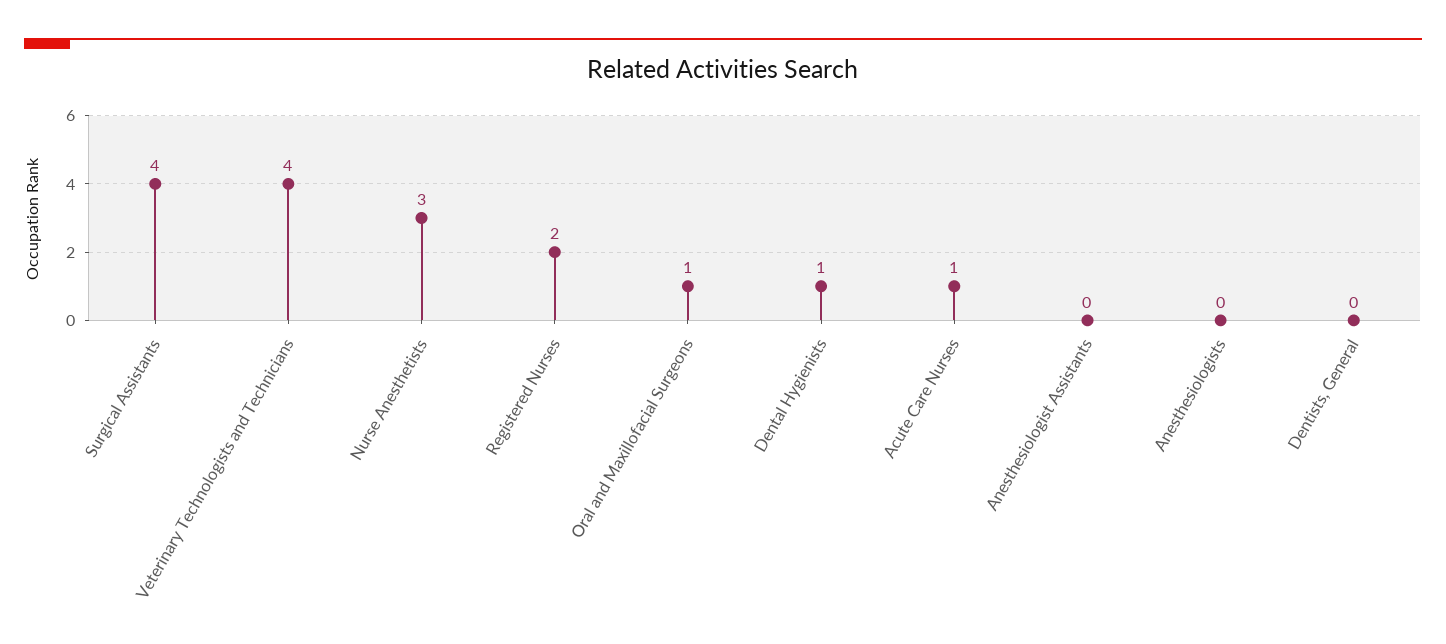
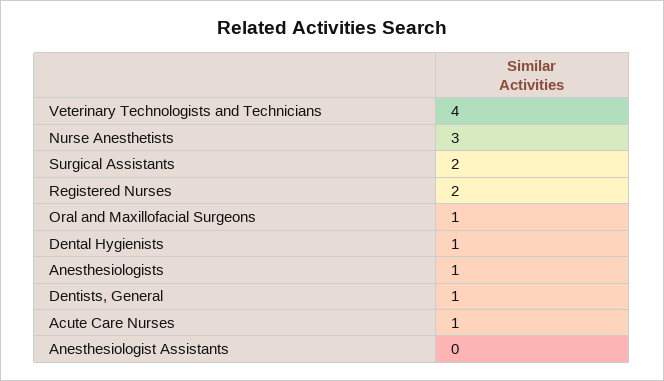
Surgical Assistants: 4 -> 2
Anesthesiologists: 0 -> 1
Dentists, General: 0 -> 1

